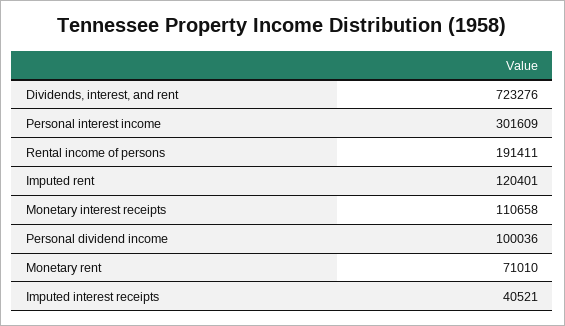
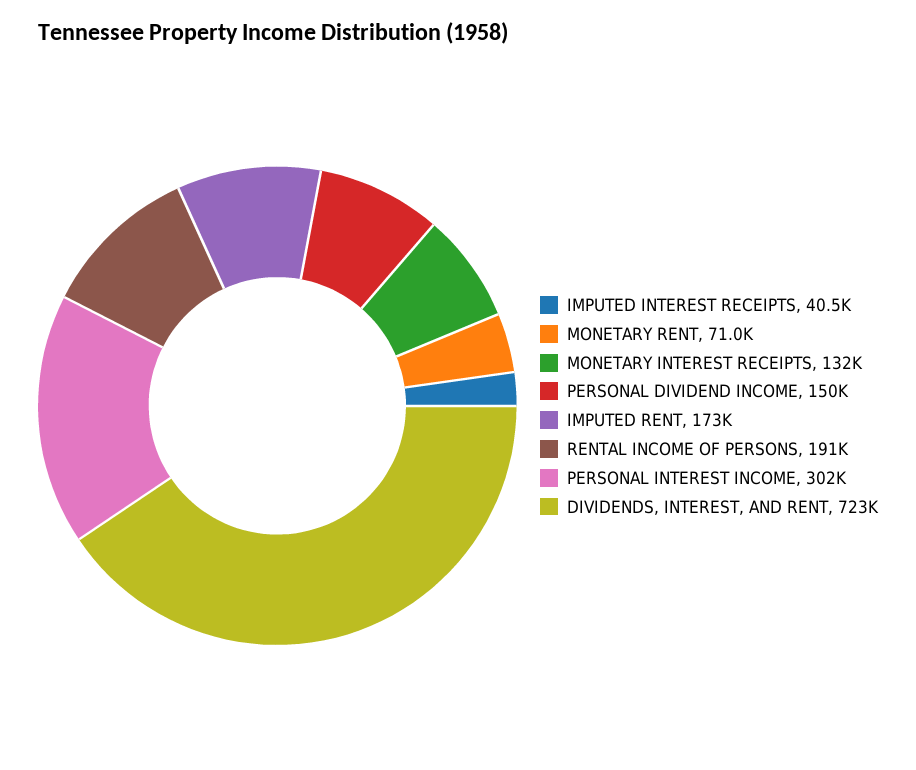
Imputed rent: 120401 -> 173000
Monetary interest receipts: 110658 -> 132000
Personal dividend income: 100036 -> 150000

